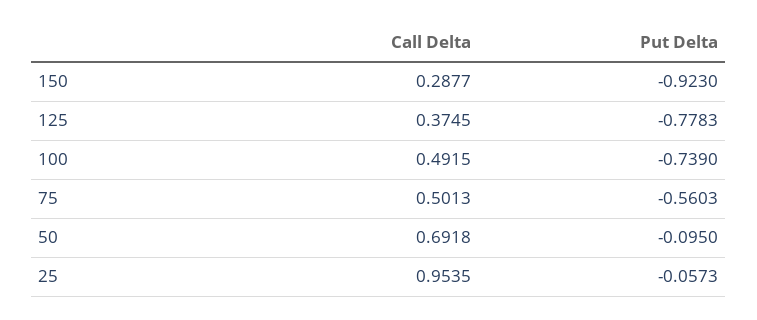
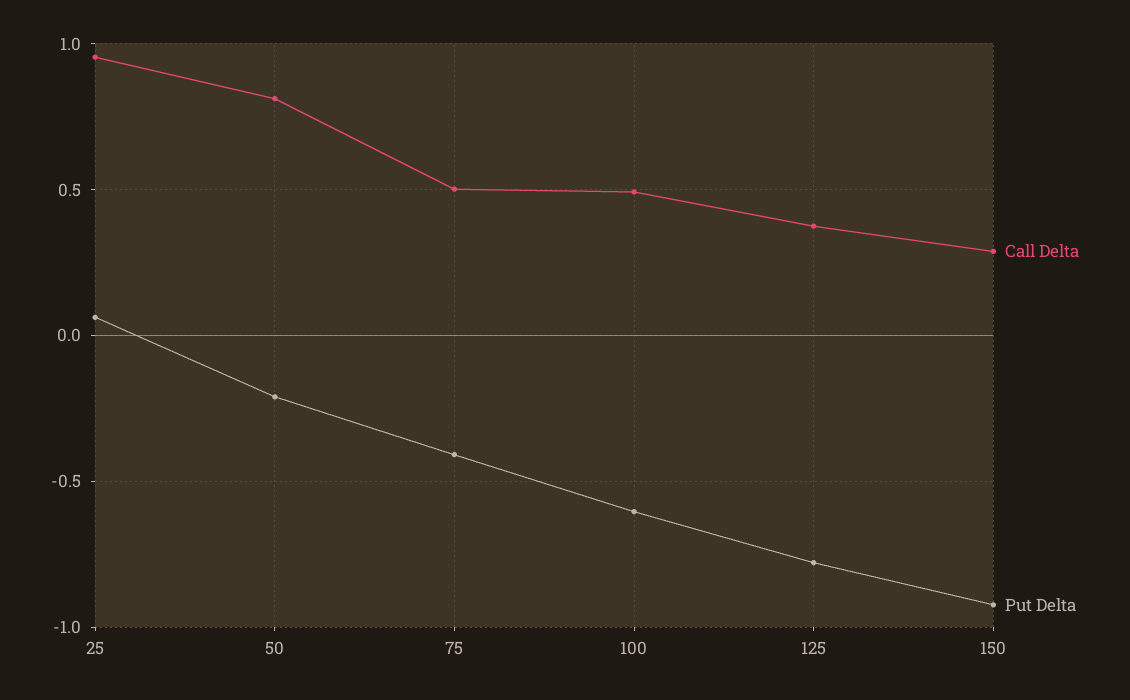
Put Delta, 100: -0.739 -> -0.6
Put Delta, 75: -0.5603 -> -0.4
Call Delta, 50: 0.6918 -> 0.8
Put Delta, 50: -0.095 -> -0.2
Put Delta, 25: -0.0573 -> 0.05

